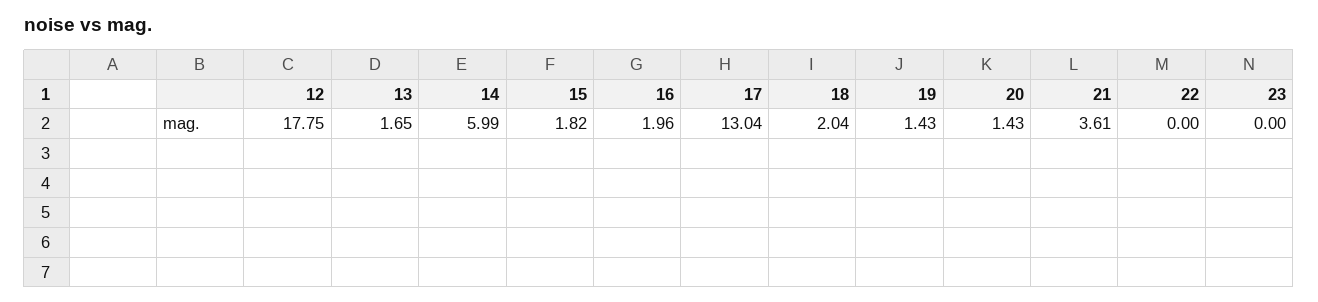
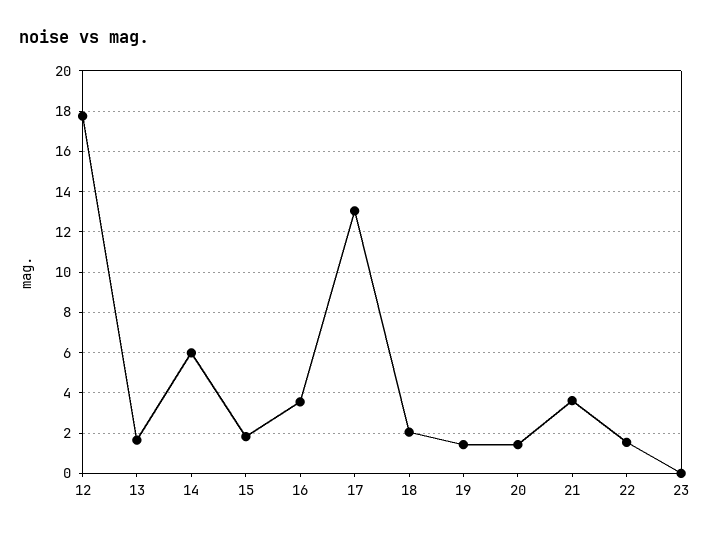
16: 1.96 -> 3.5
22: 0 -> 1.5

